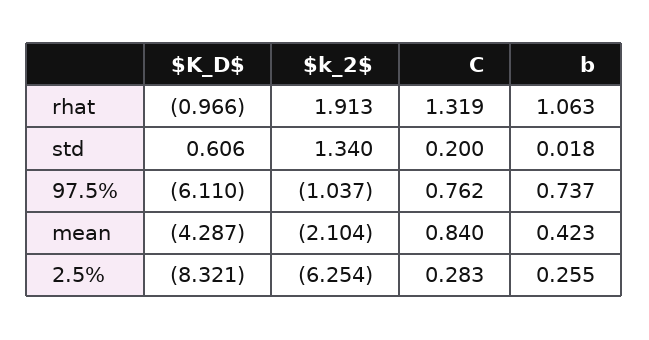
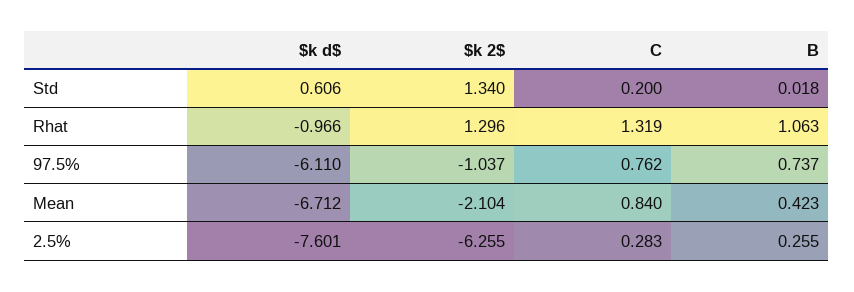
$k_2$, rhat: 1.913 -> 1.296
$K_D$, mean: -4.287 -> -6.712
$K_D$, 2.5%: -8.321 -> -7.601
$k_2$, 2.5%: -6.254 -> -6.255

